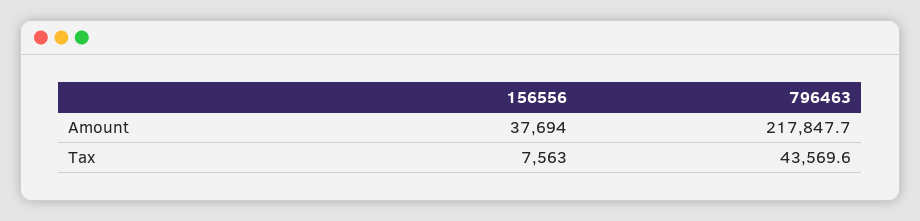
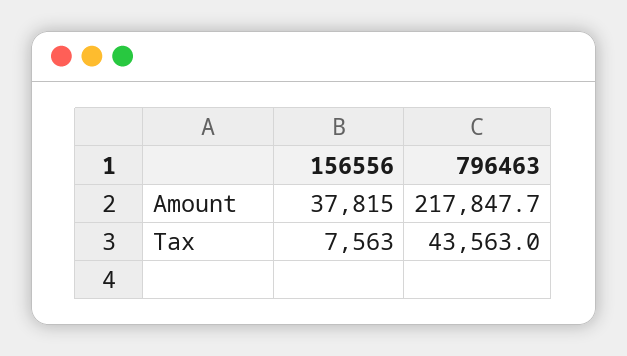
156556, Amount: 37694 -> 37815
796463, Tax: 43569.6 -> 43563

